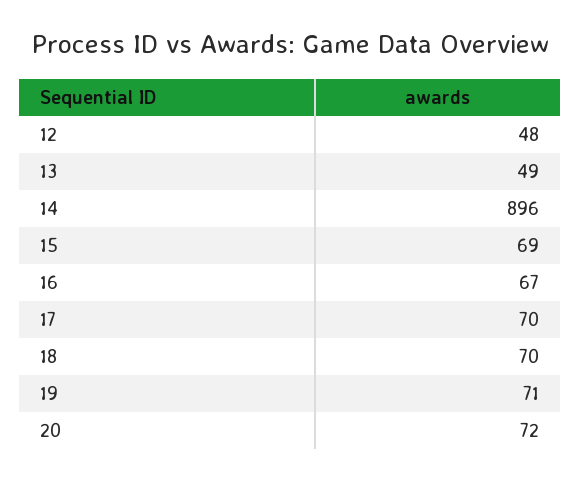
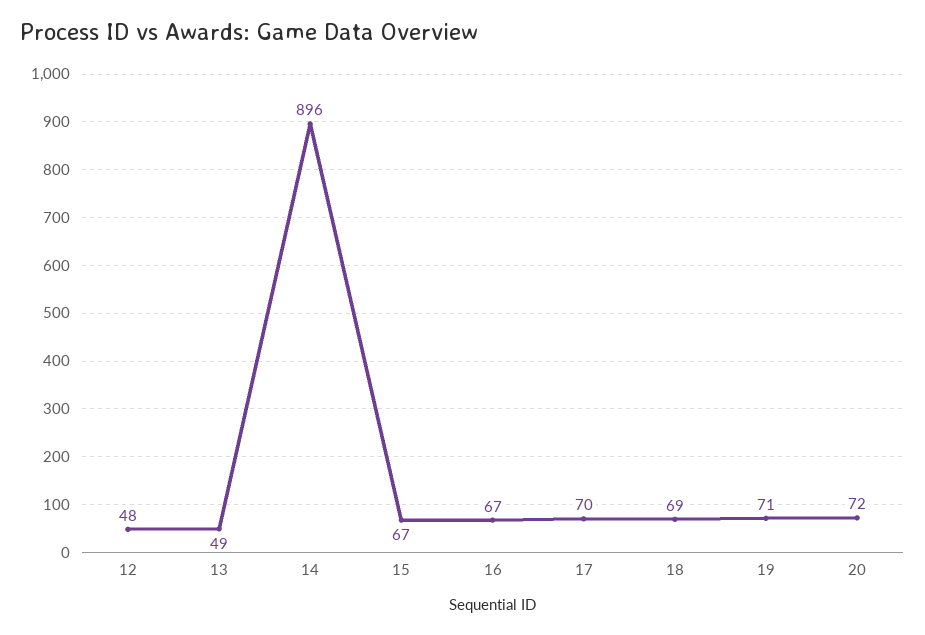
15: 69 -> 67
18: 70 -> 69

